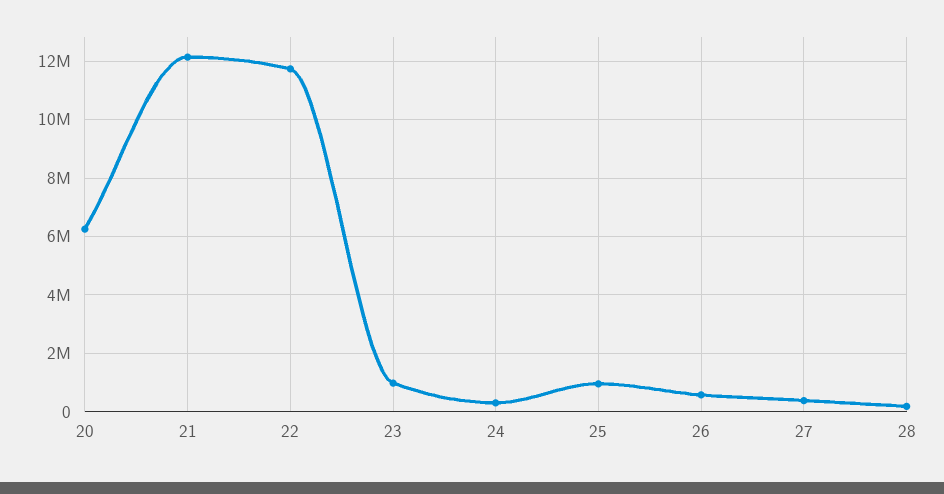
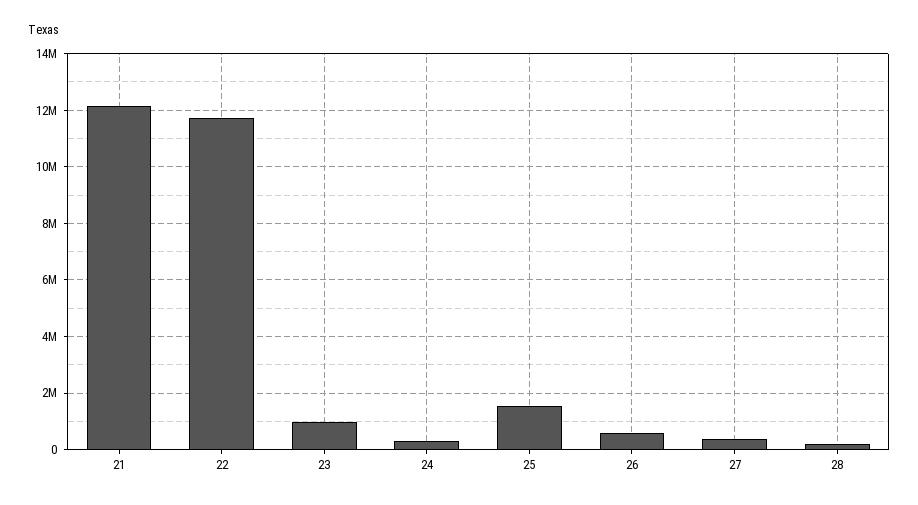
20: 6250000 -> none
25: 1000000 -> 1500000

